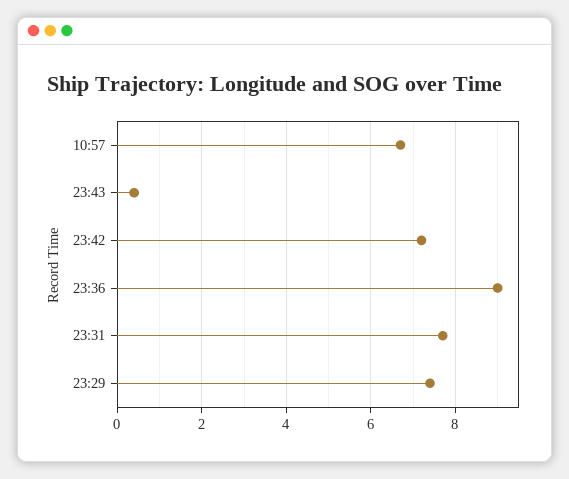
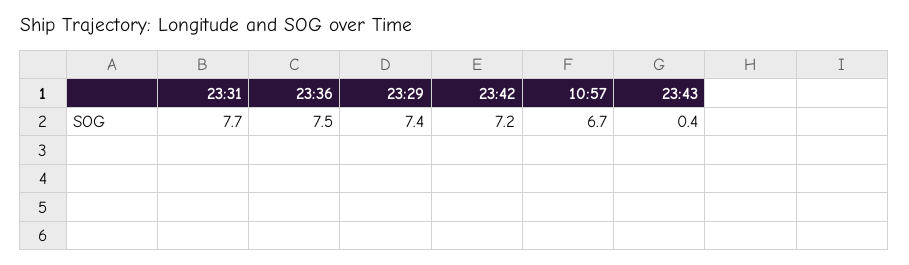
23:36: 9 -> 7.5

